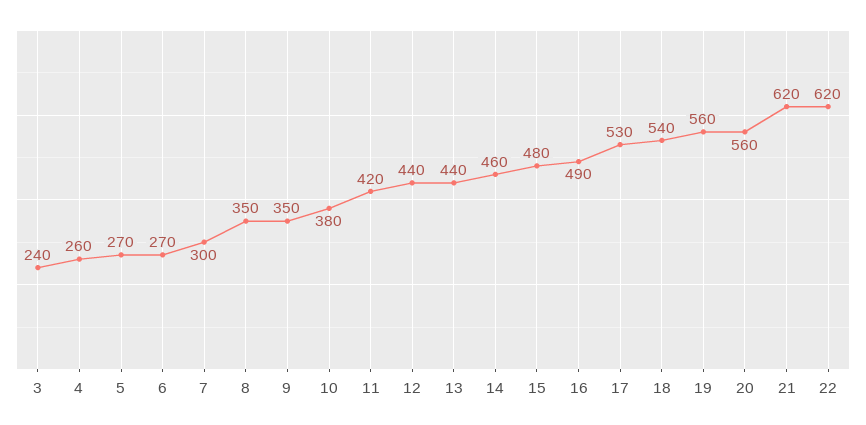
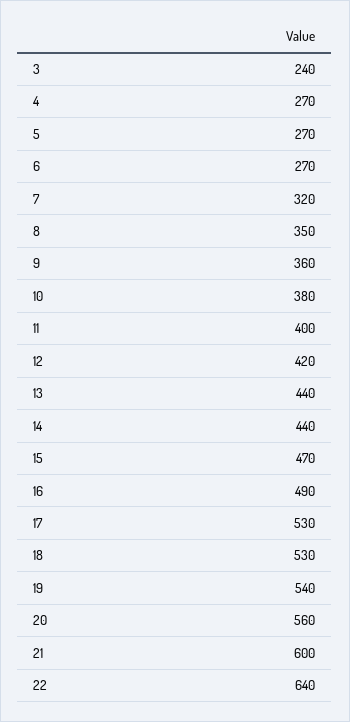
4: 260 -> 270
7: 300 -> 320
9: 350 -> 360
11: 420 -> 400
12: 440 -> 420
14: 460 -> 440
15: 480 -> 470
18: 540 -> 530
19: 560 -> 540
21: 620 -> 600
22: 620 -> 640

